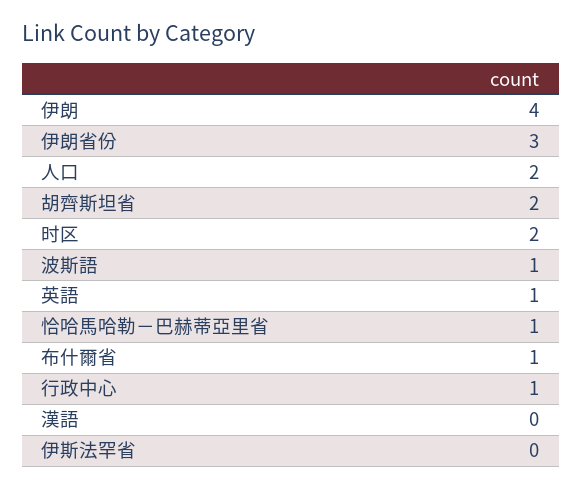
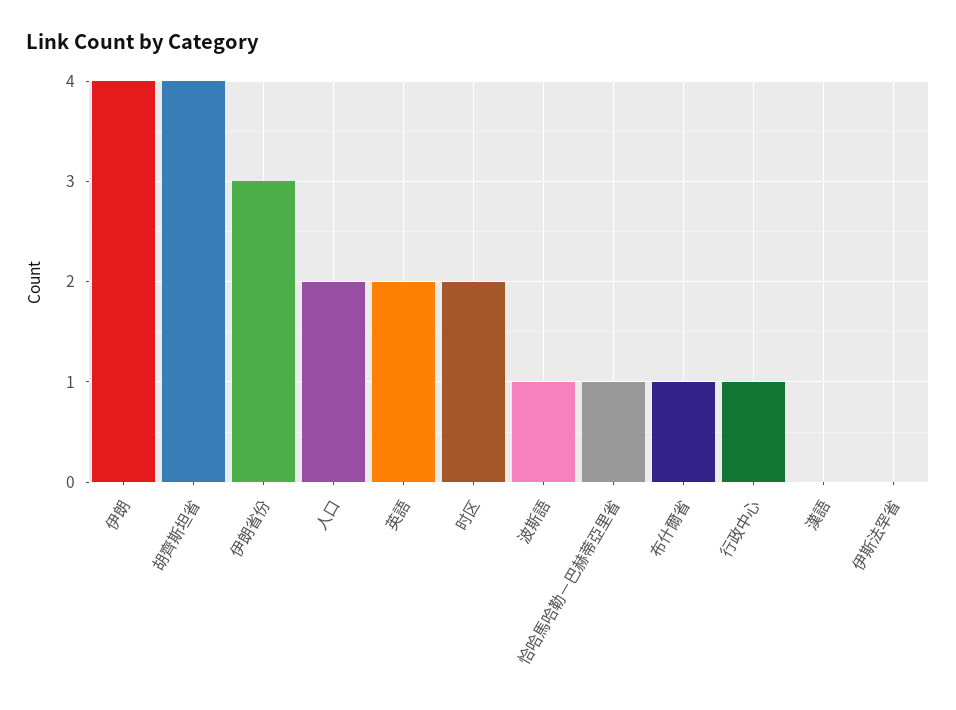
胡齊斯坦省: 2 -> 4
英語: 1 -> 2

